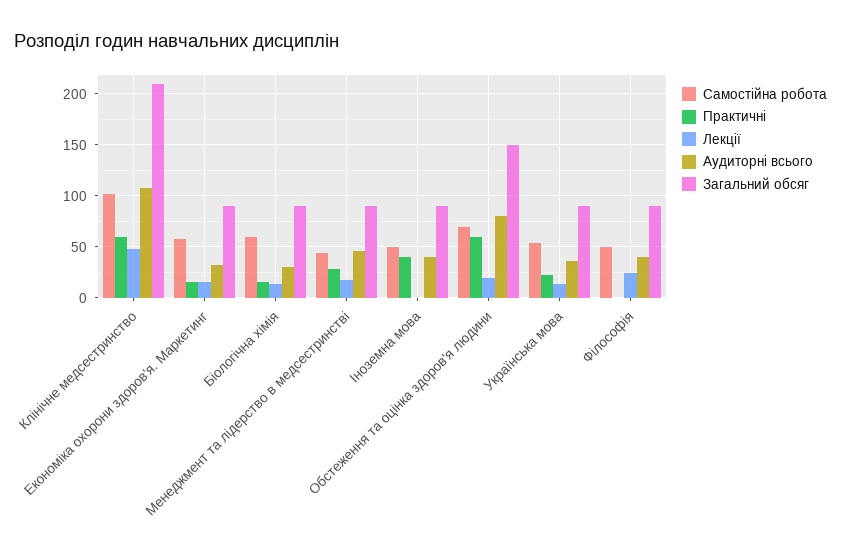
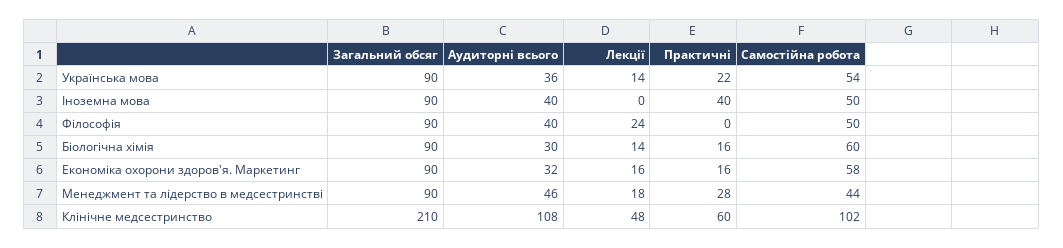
Самостійна робота, Обстеження та оцінка здоров'я людини: 70 -> none
Практичні, Обстеження та оцінка здоров'я людини: 60 -> none
Лекції, Обстеження та оцінка здоров'я людини: 20 -> none
Аудиторні всього, Обстеження та оцінка здоров'я людини: 80 -> none
Загальний обсяг, Обстеження та оцінка здоров'я людини: 150 -> none

